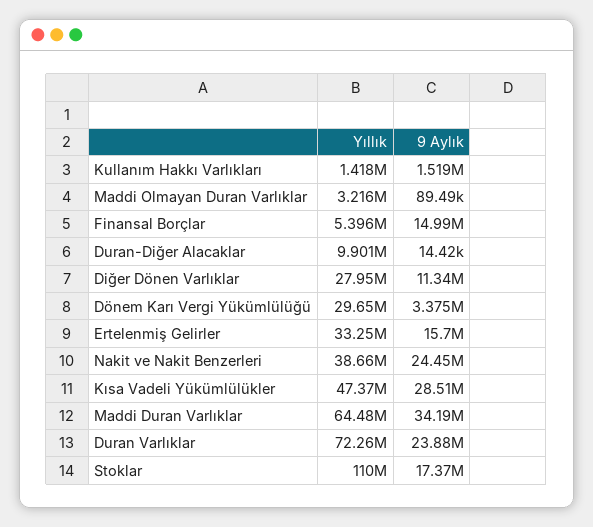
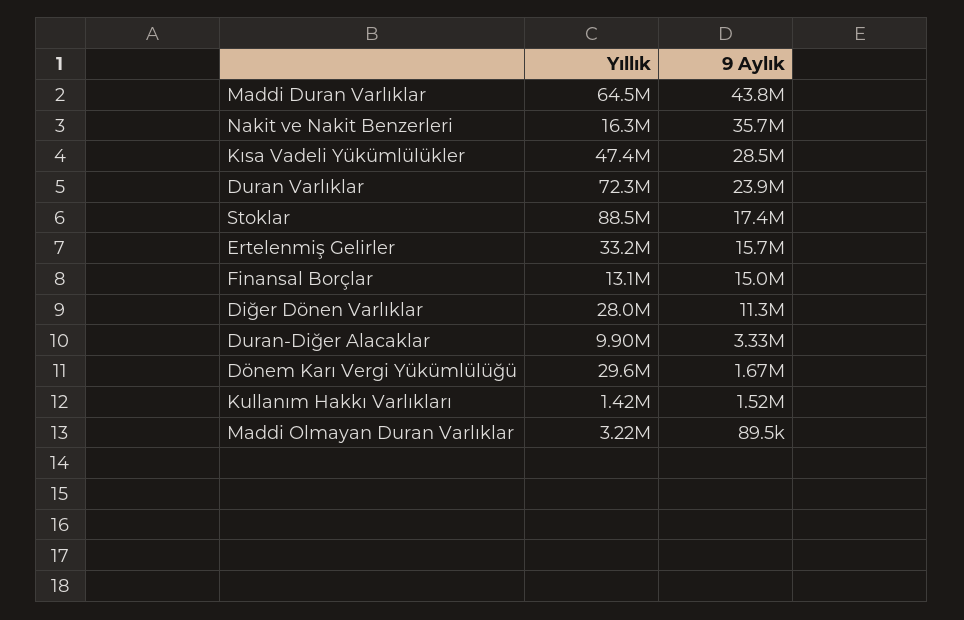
Yıllık, Finansal Borçlar: 5396000 -> 13100000
9 Aylık, Duran-Diğer Alacaklar: 14420 -> 3330000
9 Aylık, Dönem Karı Vergi Yükümlülüğü: 3375000 -> 1670000
Yıllık, Nakit ve Nakit Benzerleri: 38660000 -> 16300000
9 Aylık, Nakit ve Nakit Benzerleri: 24450000 -> 35700000
9 Aylık, Maddi Duran Varlıklar: 34190000 -> 43800000
Yıllık, Stoklar: 110000000 -> 88500000

